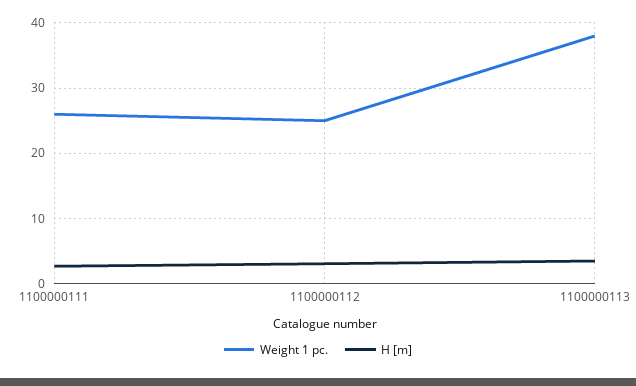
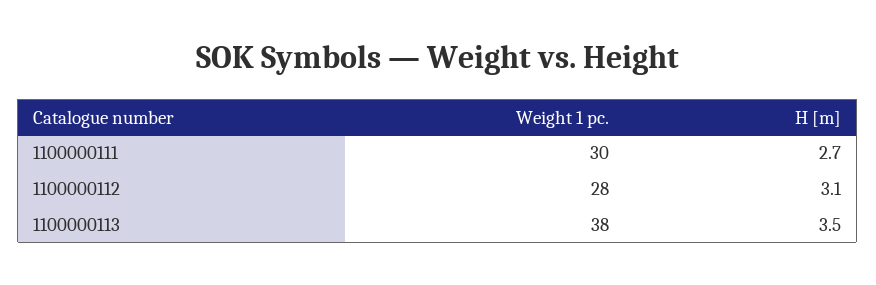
Weight 1 pc., 1100000111: 26 -> 30
Weight 1 pc., 1100000112: 25 -> 28

